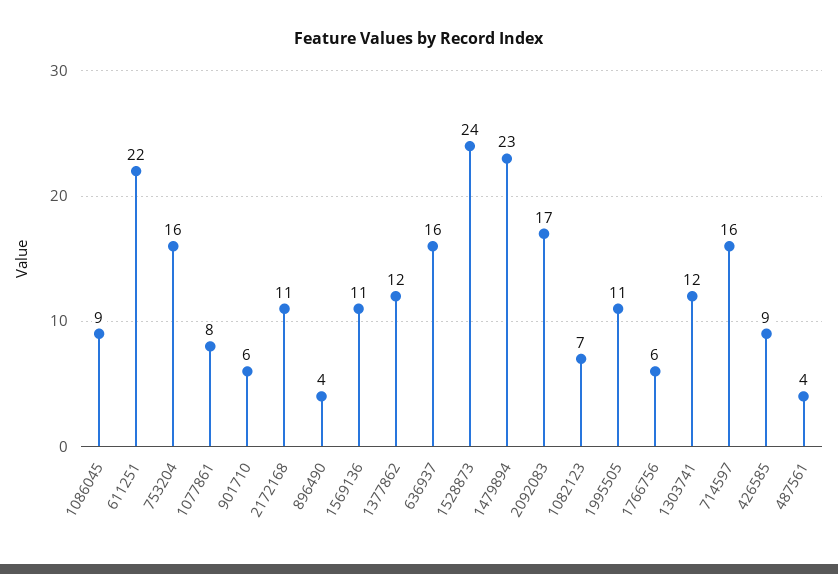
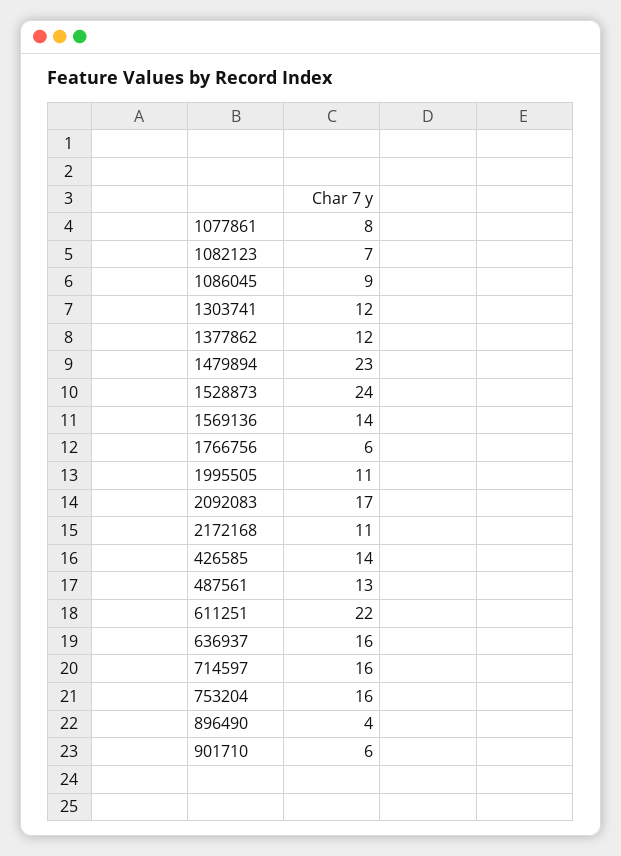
1569136: 11 -> 14
426585: 9 -> 14
487561: 4 -> 13

